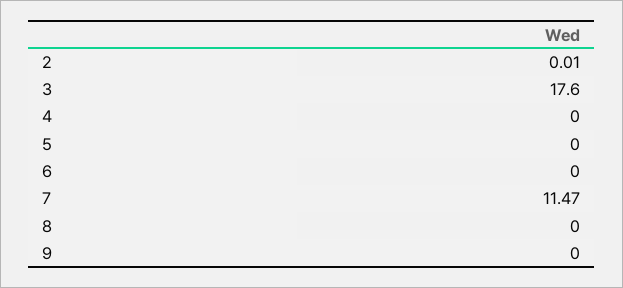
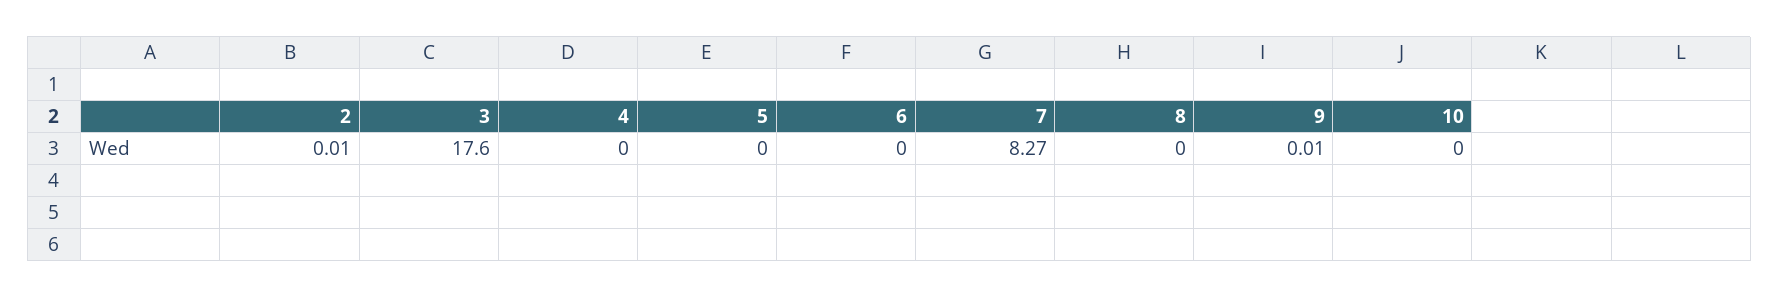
7: 11.47 -> 8.27
9: 0 -> 0.01
10: none -> 0

